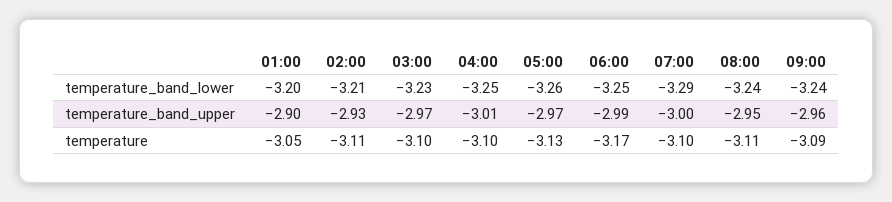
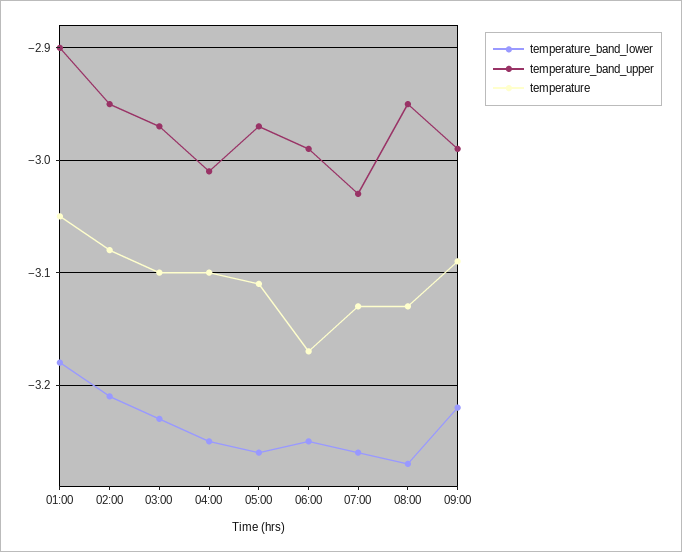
temperature_band_lower, 01:00: -3.2 -> -3.18
temperature_band_lower, 07:00: -3.29 -> -3.26
temperature_band_lower, 08:00: -3.24 -> -3.27
temperature_band_lower, 09:00: -3.24 -> -3.22
temperature_band_upper, 02:00: -2.93 -> -2.95
temperature_band_upper, 07:00: -3 -> -3.03
temperature_band_upper, 09:00: -2.96 -> -2.99
temperature, 02:00: -3.11 -> -3.08
temperature, 05:00: -3.13 -> -3.11
temperature, 07:00: -3.1 -> -3.13
temperature, 08:00: -3.11 -> -3.13

